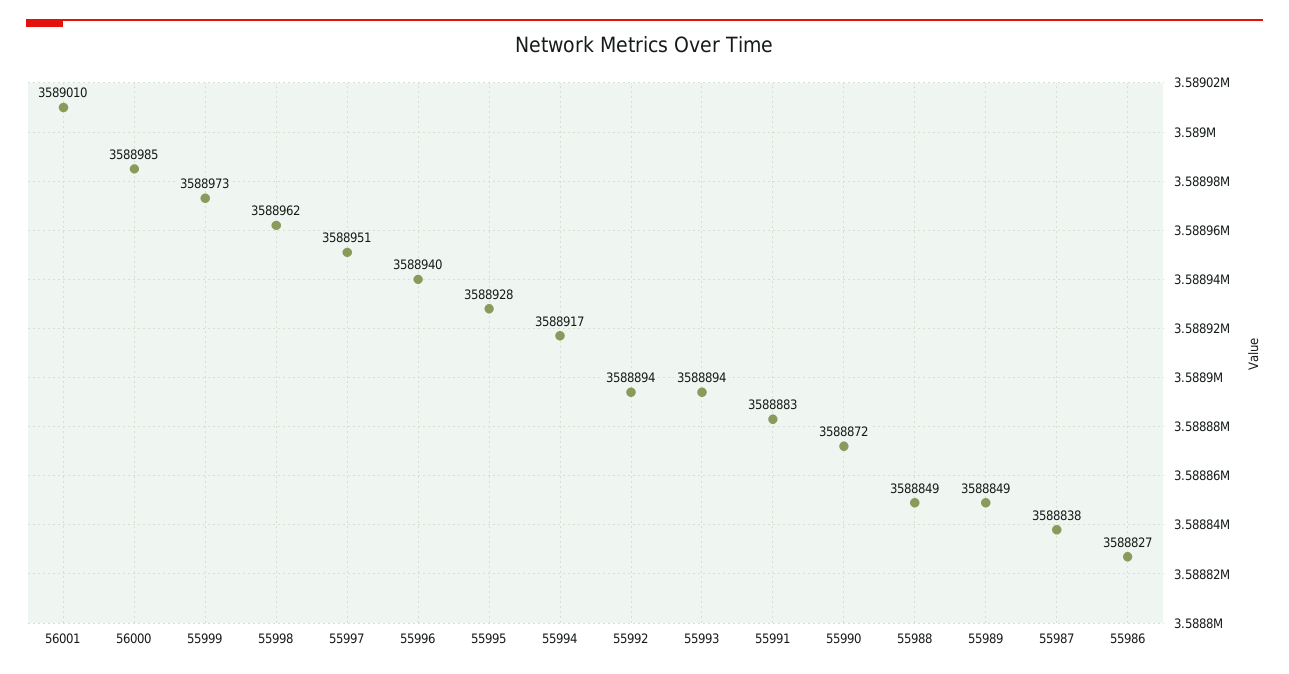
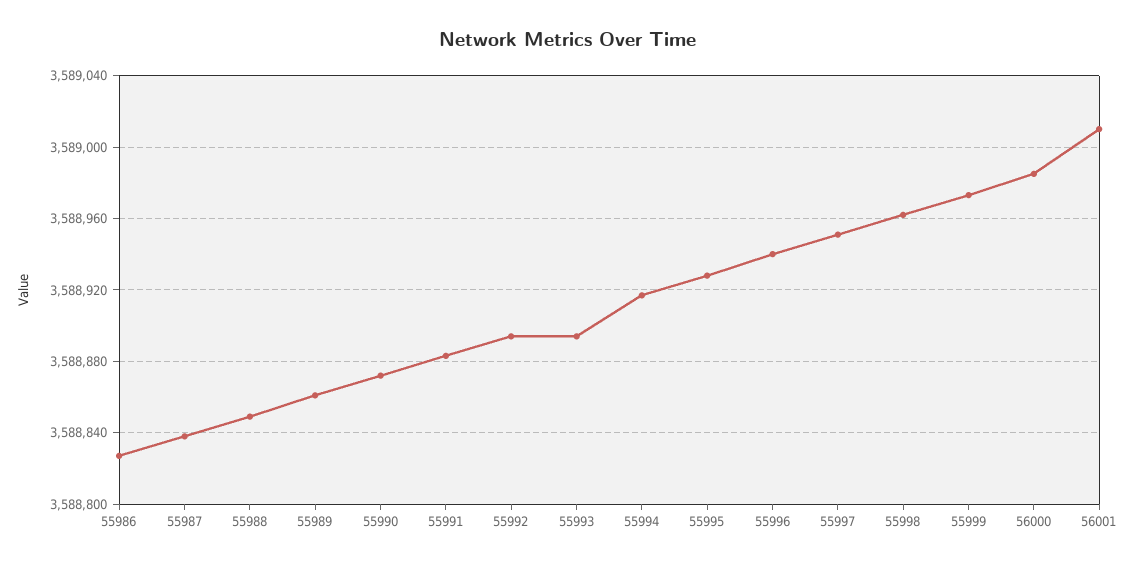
55989: 3588849 -> 3588860

